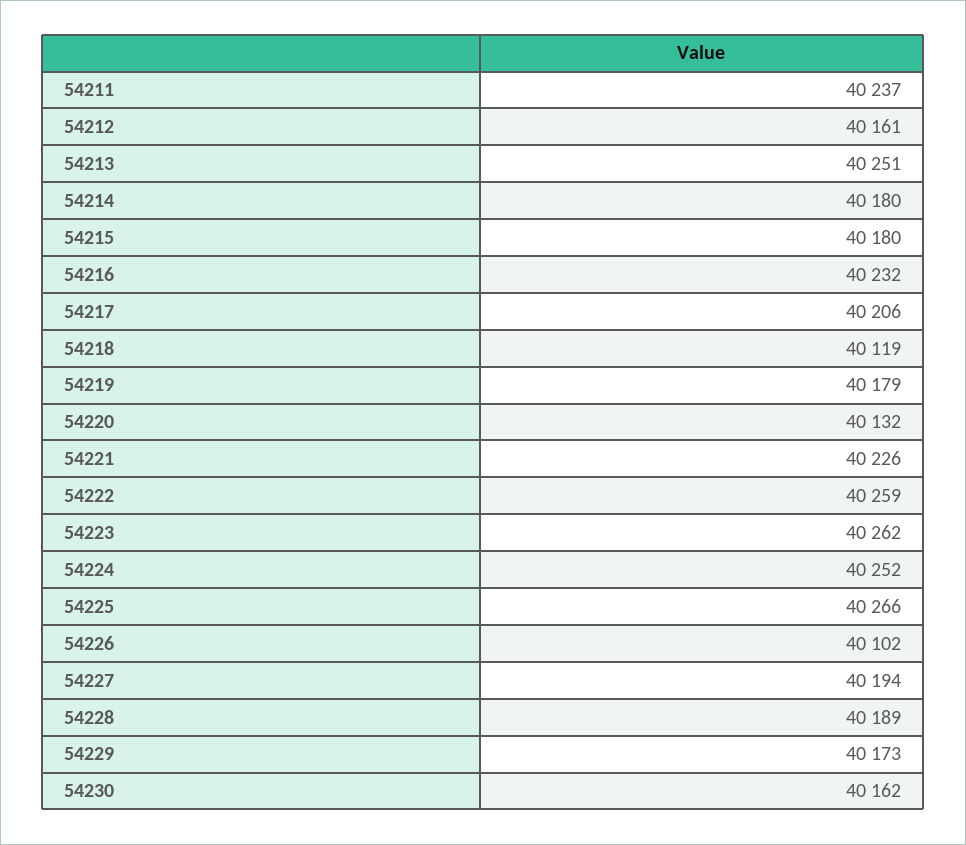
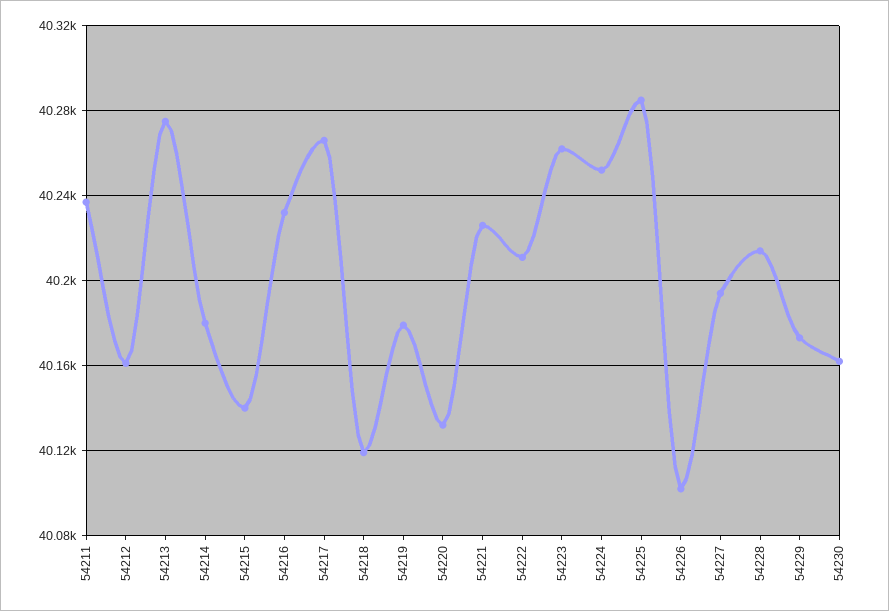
54213: 40251 -> 40275
54215: 40180 -> 40140
54217: 40206 -> 40265
54222: 40259 -> 40210
54225: 40266 -> 40285
54228: 40189 -> 40215

